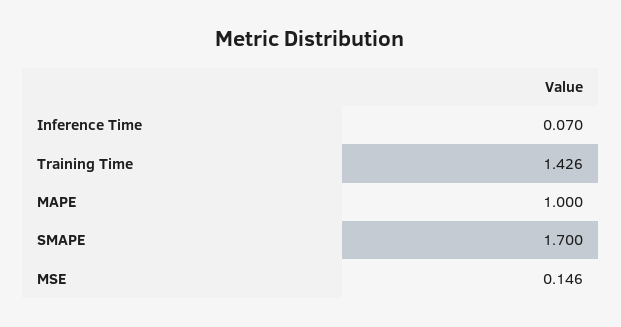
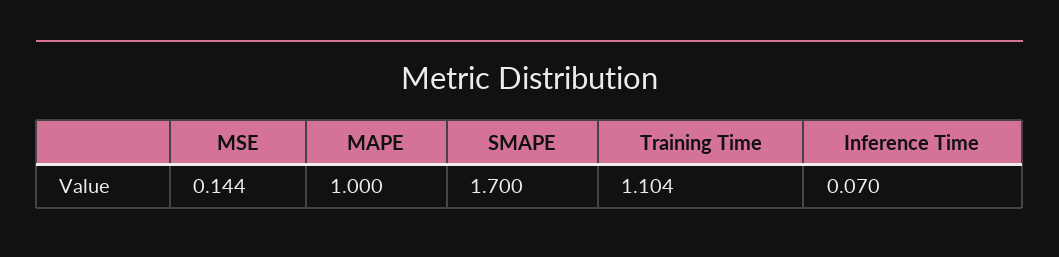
Training Time: 1.426 -> 1.104
MSE: 0.146 -> 0.144

